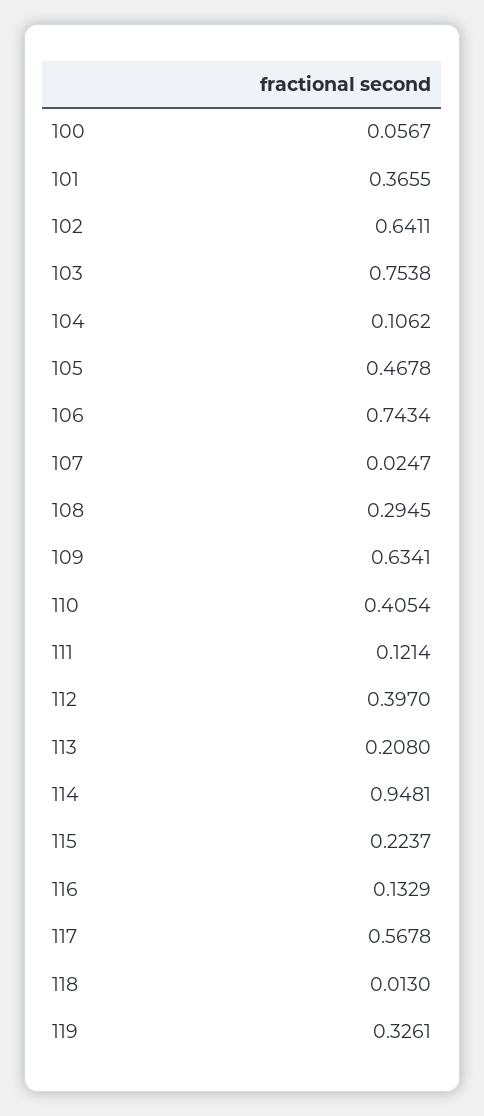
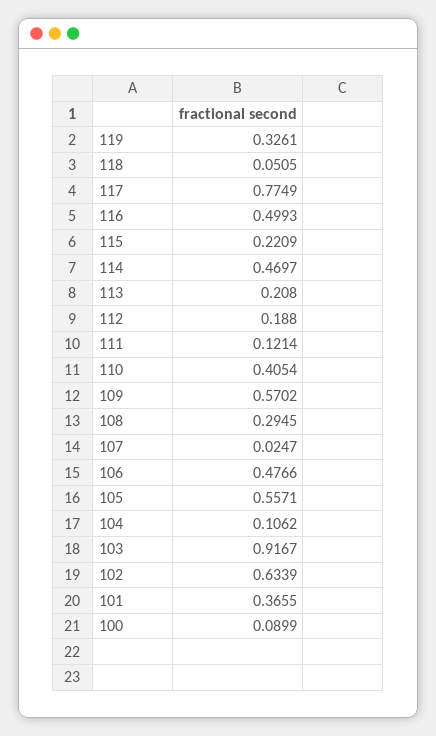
100: 0.0567 -> 0.0899
102: 0.6411 -> 0.6339
103: 0.7538 -> 0.9167
105: 0.4678 -> 0.5571
106: 0.7434 -> 0.4766
109: 0.6341 -> 0.5702
112: 0.397 -> 0.188
114: 0.9481 -> 0.4697
115: 0.2237 -> 0.2209
116: 0.1329 -> 0.4993
117: 0.5678 -> 0.7749
118: 0.013 -> 0.0505

